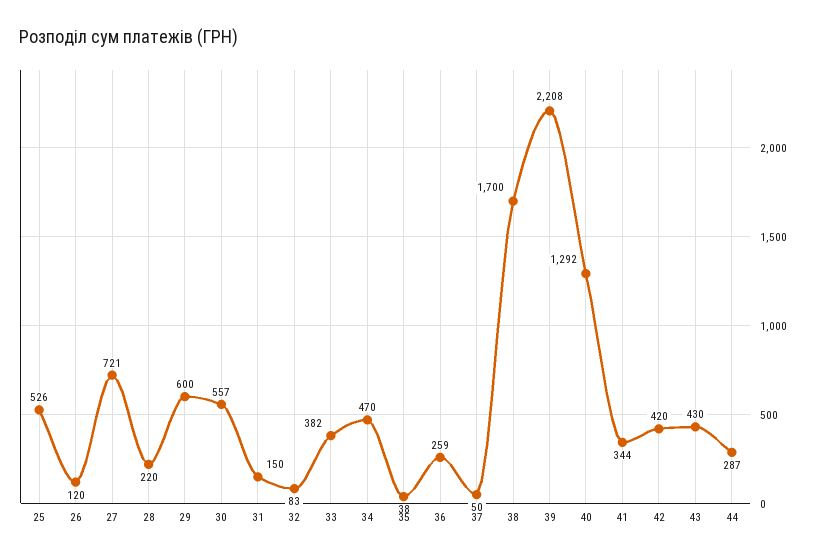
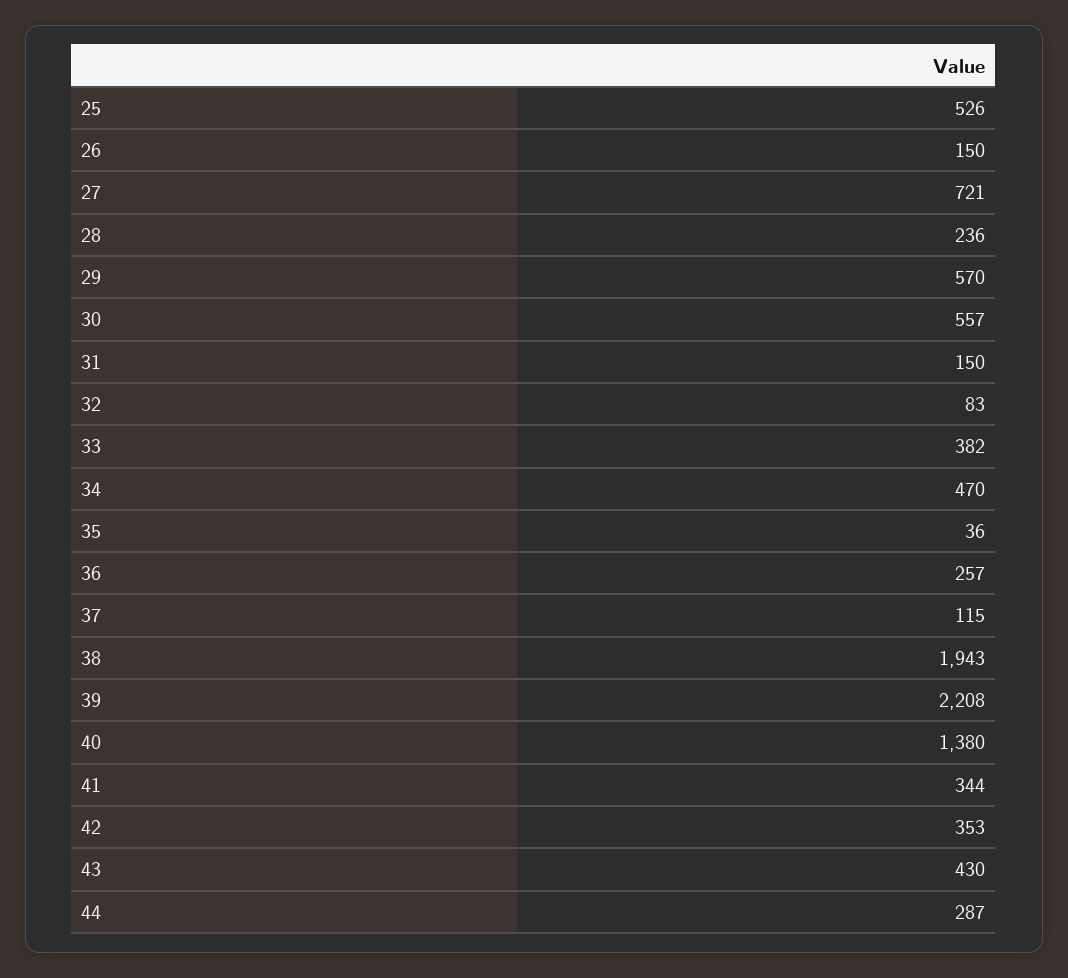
26: 120 -> 150
28: 220 -> 236
29: 600 -> 570
35: 38 -> 36
36: 259 -> 257
37: 50 -> 115
38: 1700 -> 1943
40: 1292 -> 1380
42: 420 -> 353

